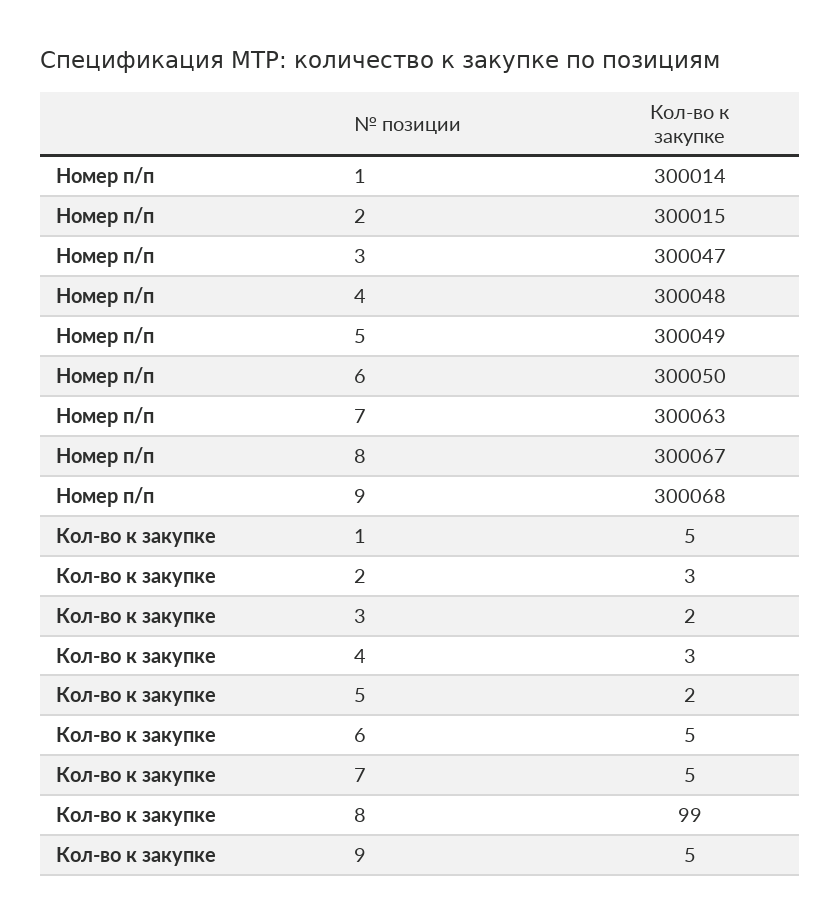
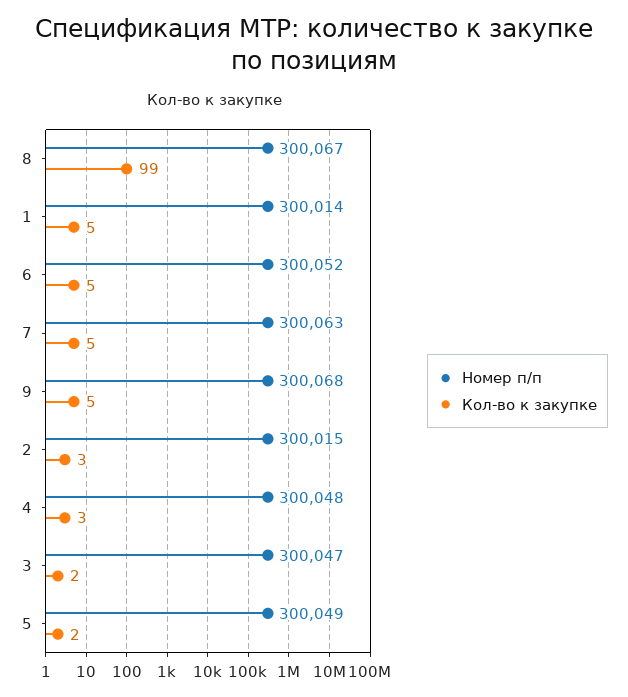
Номер п/п, 6: 300050 -> 300052

